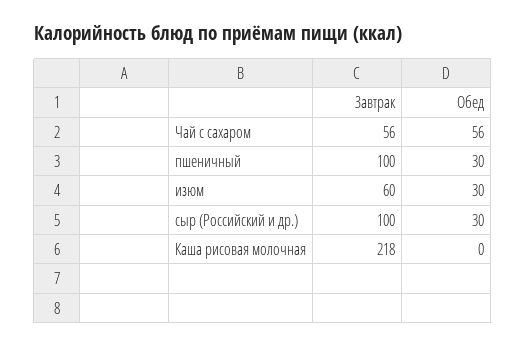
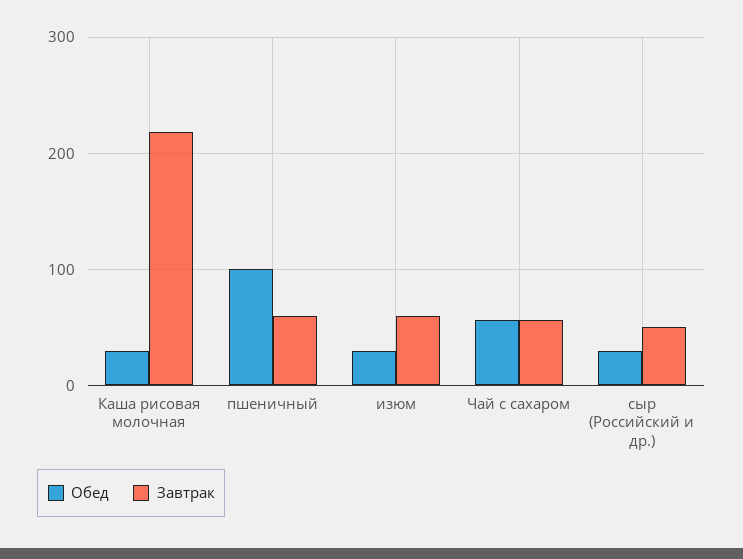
Завтрак, пшеничный: 100 -> 60
Обед, пшеничный: 30 -> 100
Завтрак, сыр (Российский и др.): 100 -> 50
Обед, Каша рисовая молочная: 0 -> 30

